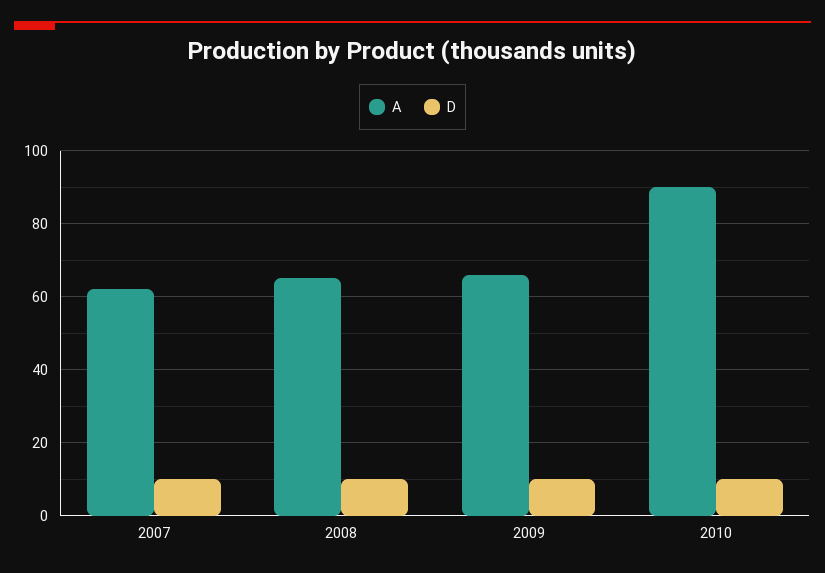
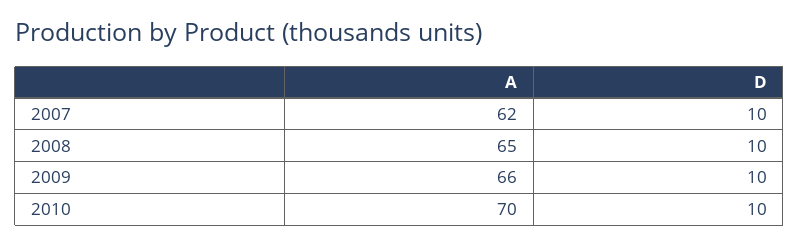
A, 2010: 90 -> 70

